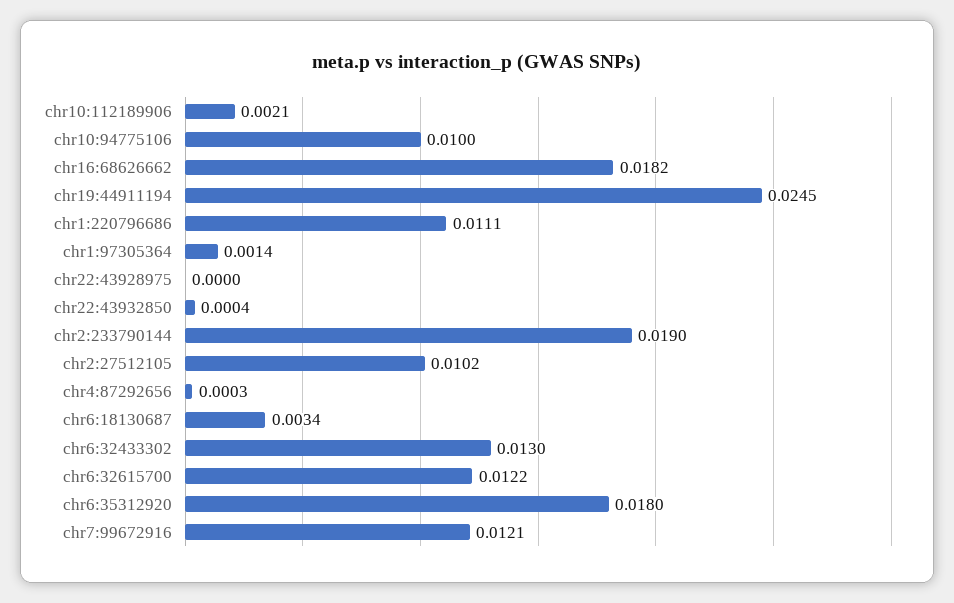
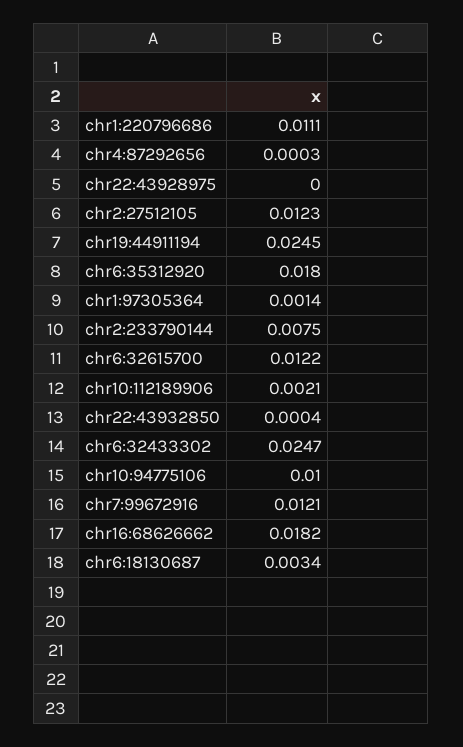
chr2:233790144: 0.019 -> 0.0075
chr2:27512105: 0.0102 -> 0.0123
chr6:32433302: 0.013 -> 0.0247

